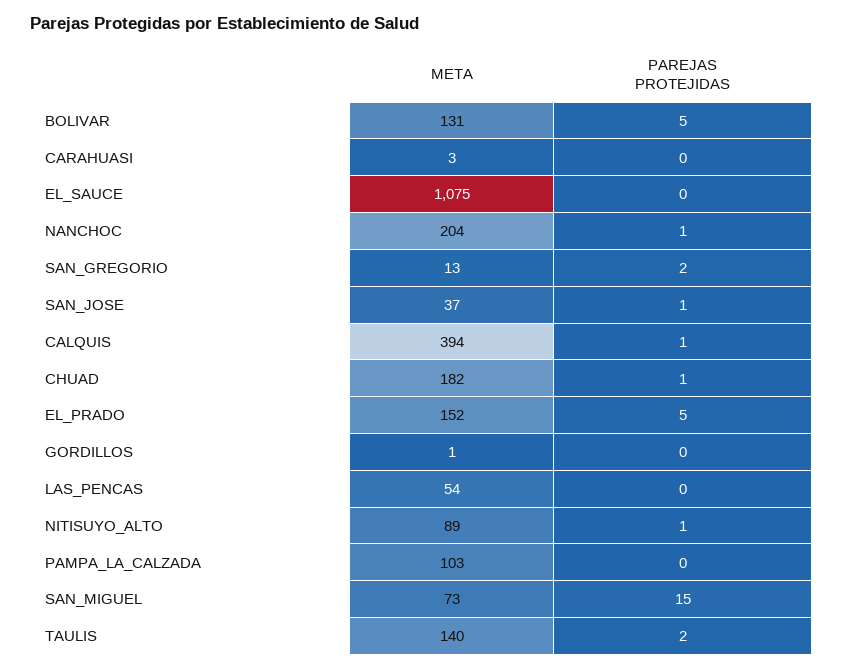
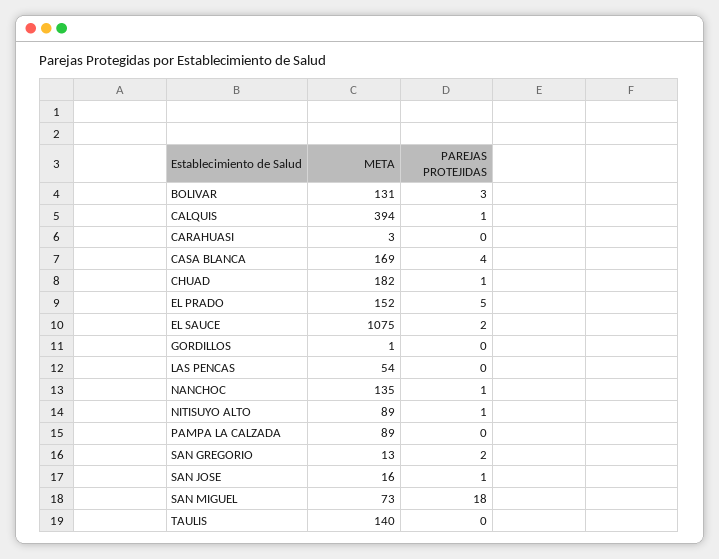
PAREJAS PROTEJIDAS, BOLIVAR: 5 -> 3
PAREJAS PROTEJIDAS, EL_SAUCE: 0 -> 2
META, NANCHOC: 204 -> 135
META, SAN_JOSE: 37 -> 16
META, PAMPA_LA_CALZADA: 103 -> 89
PAREJAS PROTEJIDAS, SAN_MIGUEL: 15 -> 18
PAREJAS PROTEJIDAS, TAULIS: 2 -> 0
META, CASA BLANCA: none -> 169
PAREJAS PROTEJIDAS, CASA BLANCA: none -> 4

